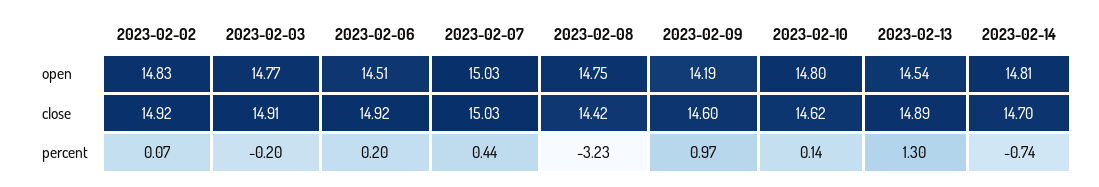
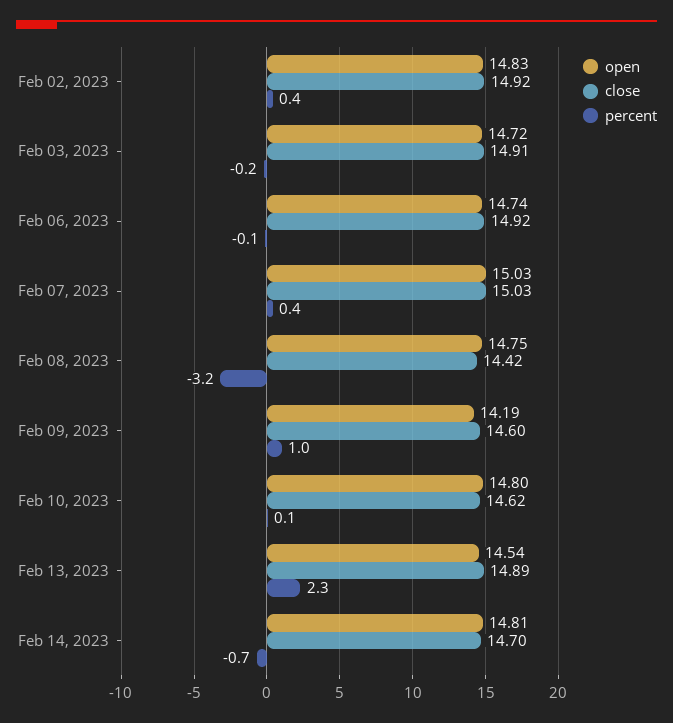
open, 2023-02-03: 14.77 -> 14.72
open, 2023-02-06: 14.51 -> 14.74
percent, 2023-02-02: 0.07 -> 0.4
percent, 2023-02-06: 0.2 -> -0.1
percent, 2023-02-13: 1.3 -> 2.3

